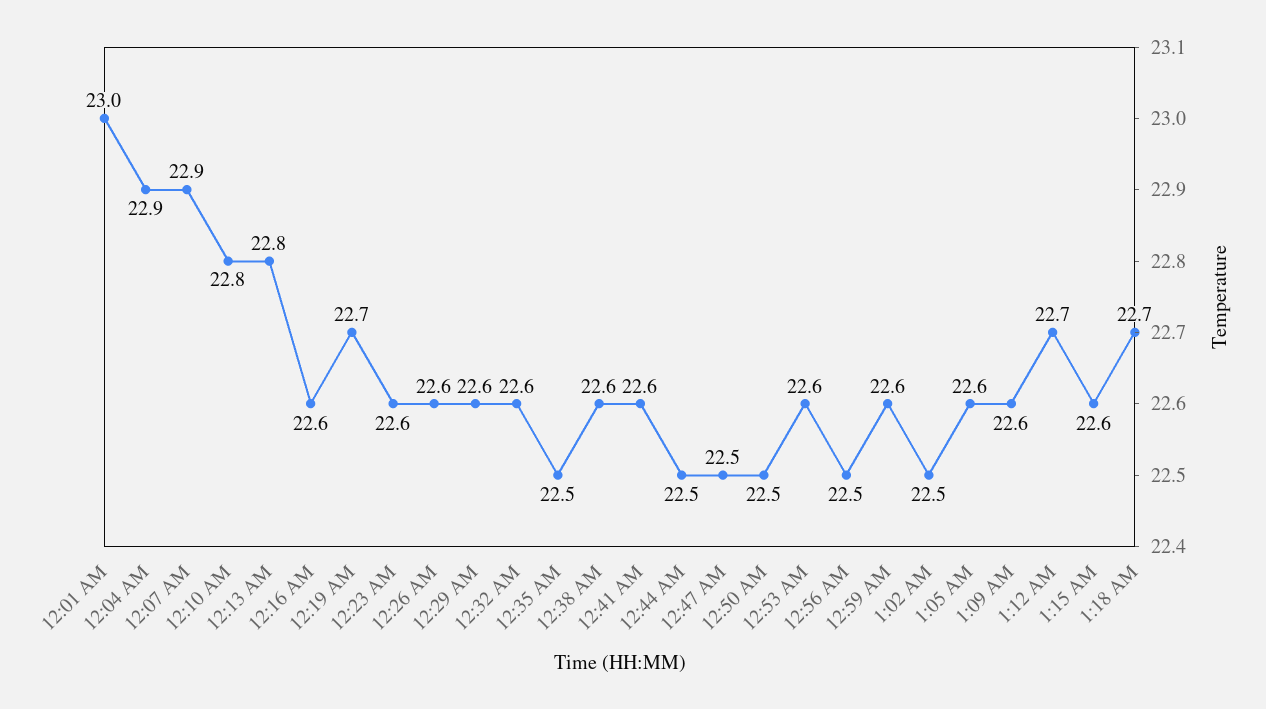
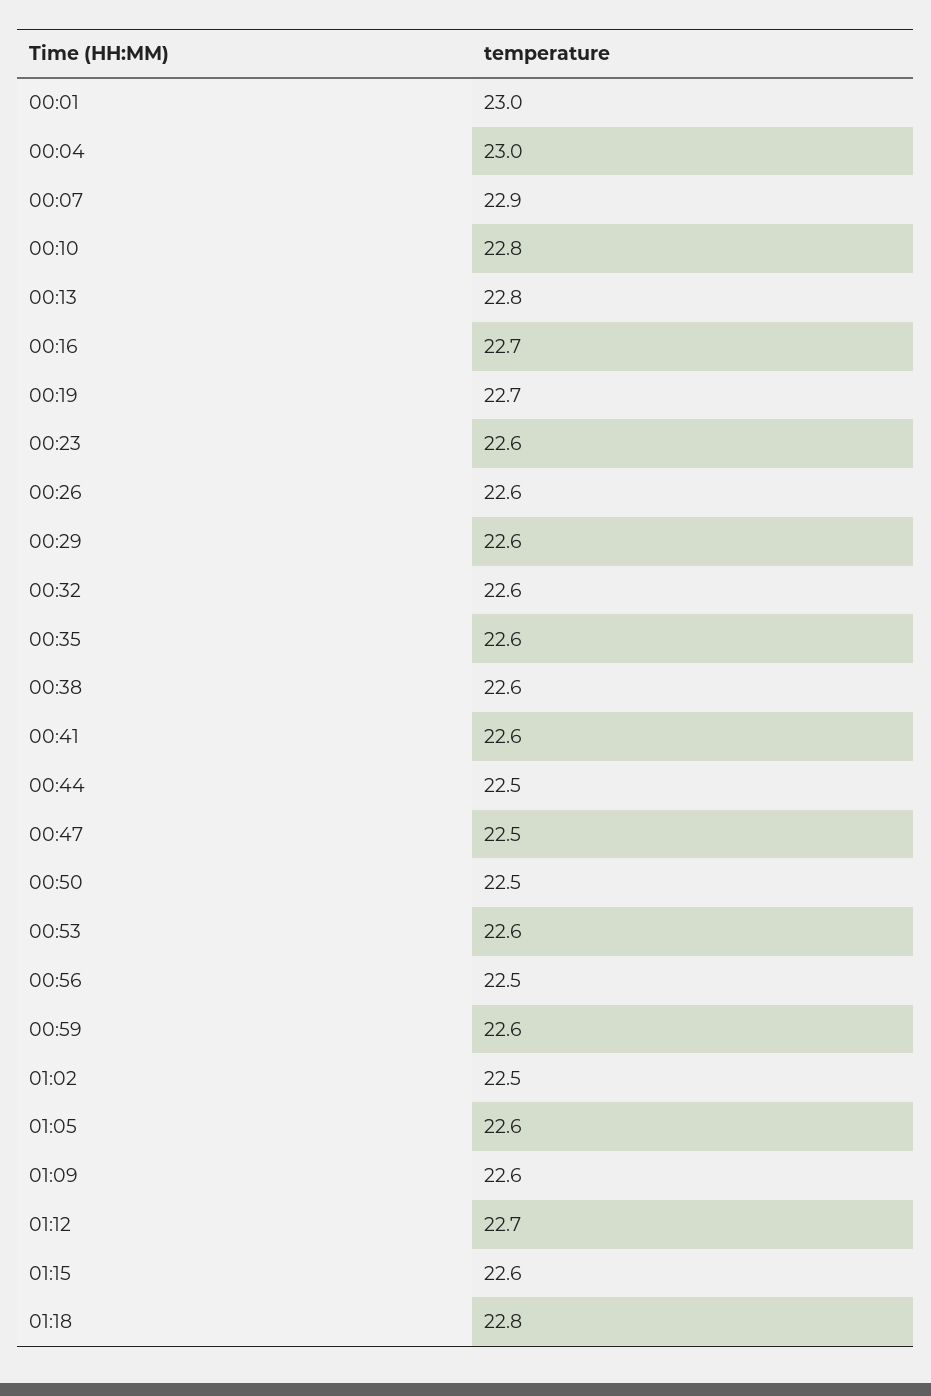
12:04 AM: 22.9 -> 23
12:16 AM: 22.6 -> 22.7
12:35 AM: 22.5 -> 22.6
1:18 AM: 22.7 -> 22.8

